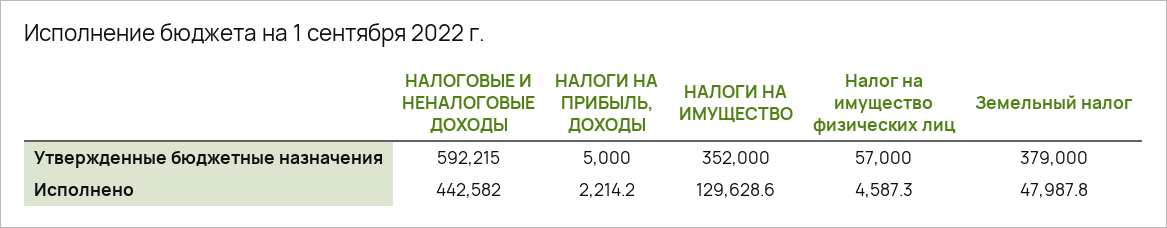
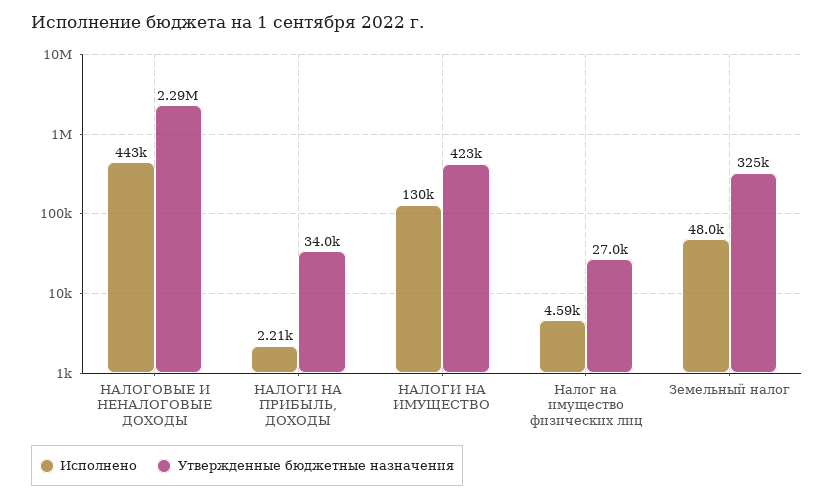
Утвержденные бюджетные назначения, НАЛОГОВЫЕ И НЕНАЛОГОВЫЕ ДОХОДЫ: 592215 -> 2290000
Утвержденные бюджетные назначения, НАЛОГИ НА ПРИБЫЛЬ, ДОХОДЫ: 5000 -> 34000
Утвержденные бюджетные назначения, НАЛОГИ НА ИМУЩЕСТВО: 352000 -> 423000
Утвержденные бюджетные назначения, Налог на имущество физических лиц: 57000 -> 27000
Утвержденные бюджетные назначения, Земельный налог: 379000 -> 325000

